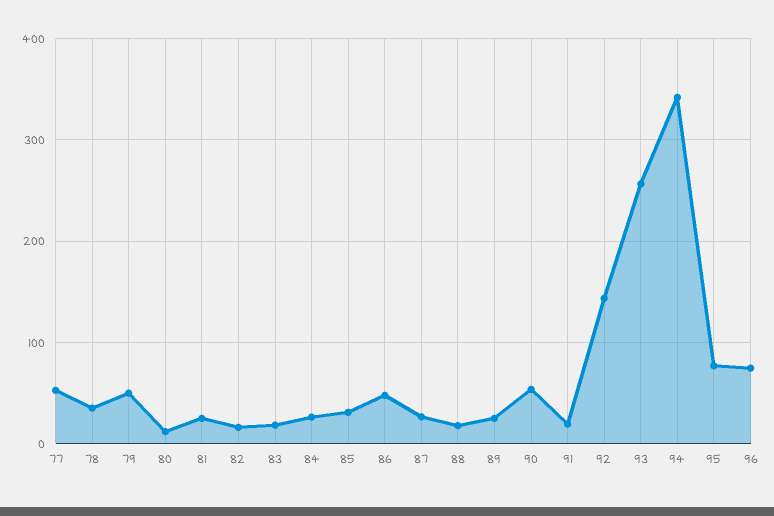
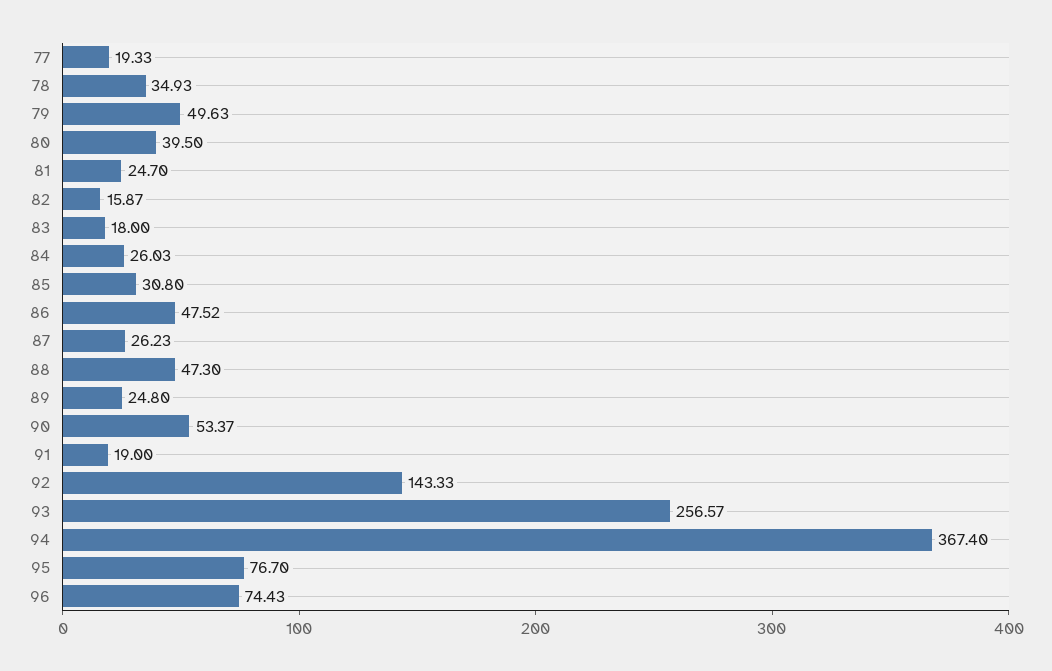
77: 50 -> 19.33
80: 10 -> 39.5
88: 20 -> 47.3
94: 340 -> 367.4

